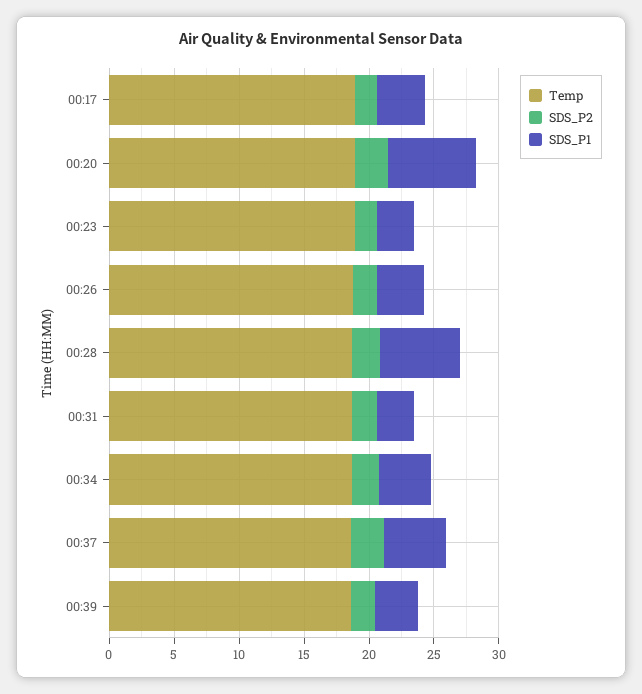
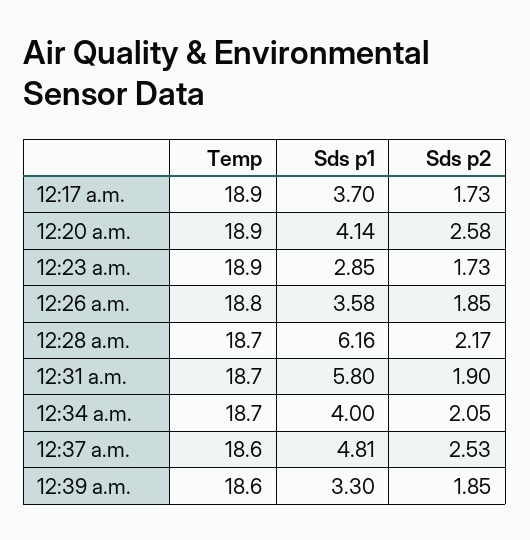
SDS_P1, 00:20: 7 -> 4.14
SDS_P1, 00:31: 3 -> 5.8

